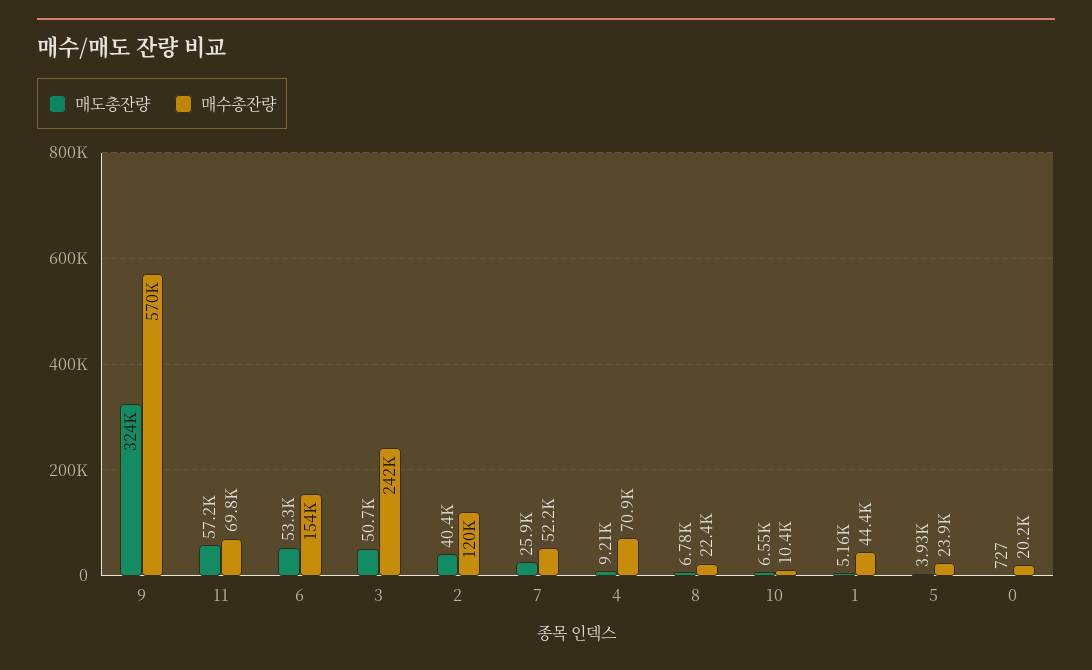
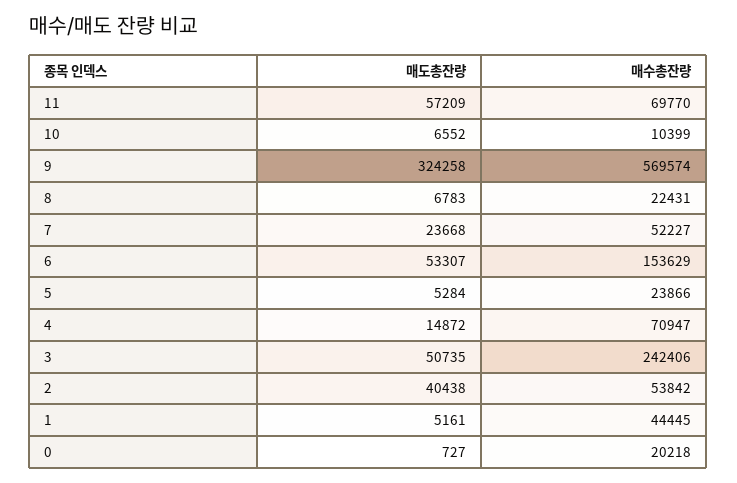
매수총잔량, 2: 120000 -> 53842
매도총잔량, 7: 25900 -> 23668
매도총잔량, 4: 9210 -> 14872
매도총잔량, 5: 3930 -> 5284

